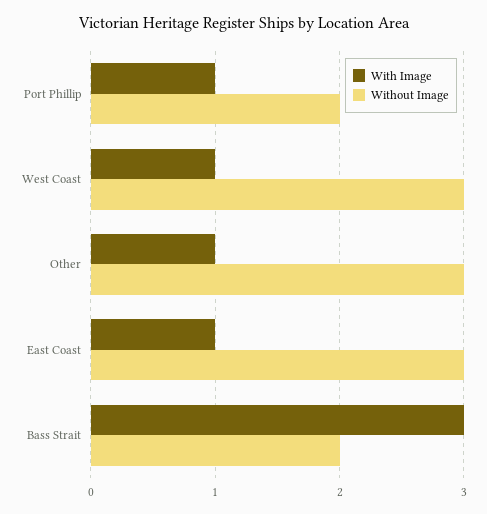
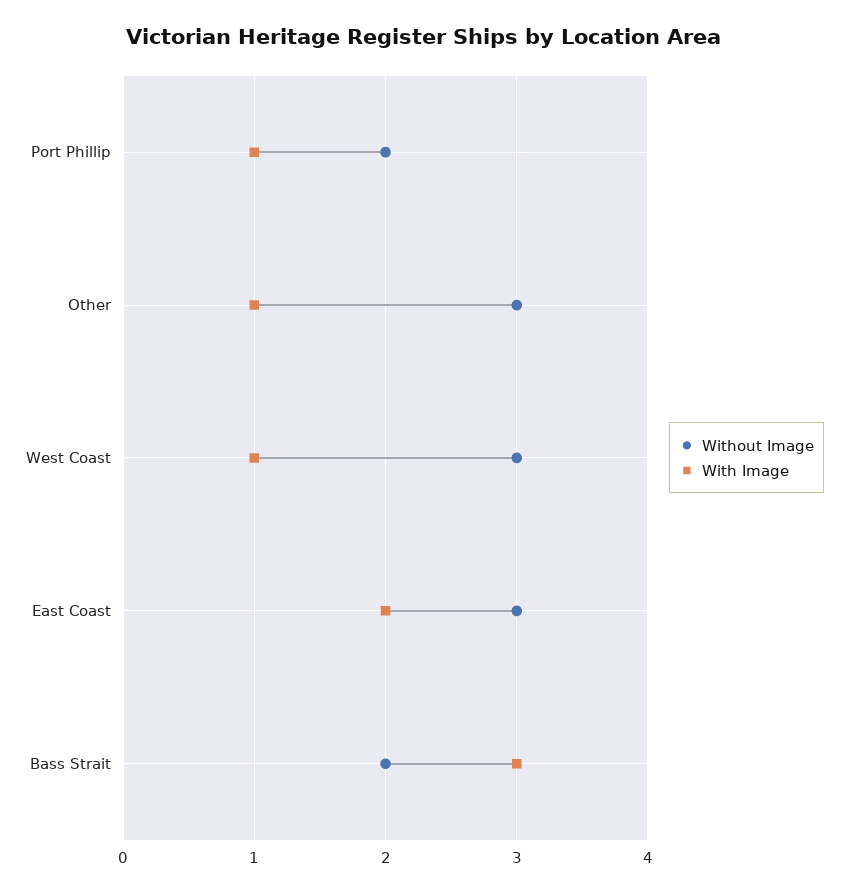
With Image, East Coast: 1 -> 2

